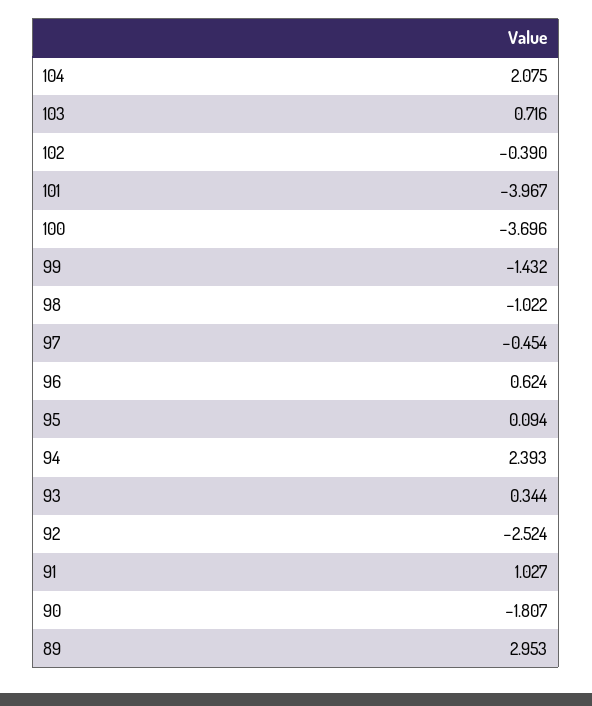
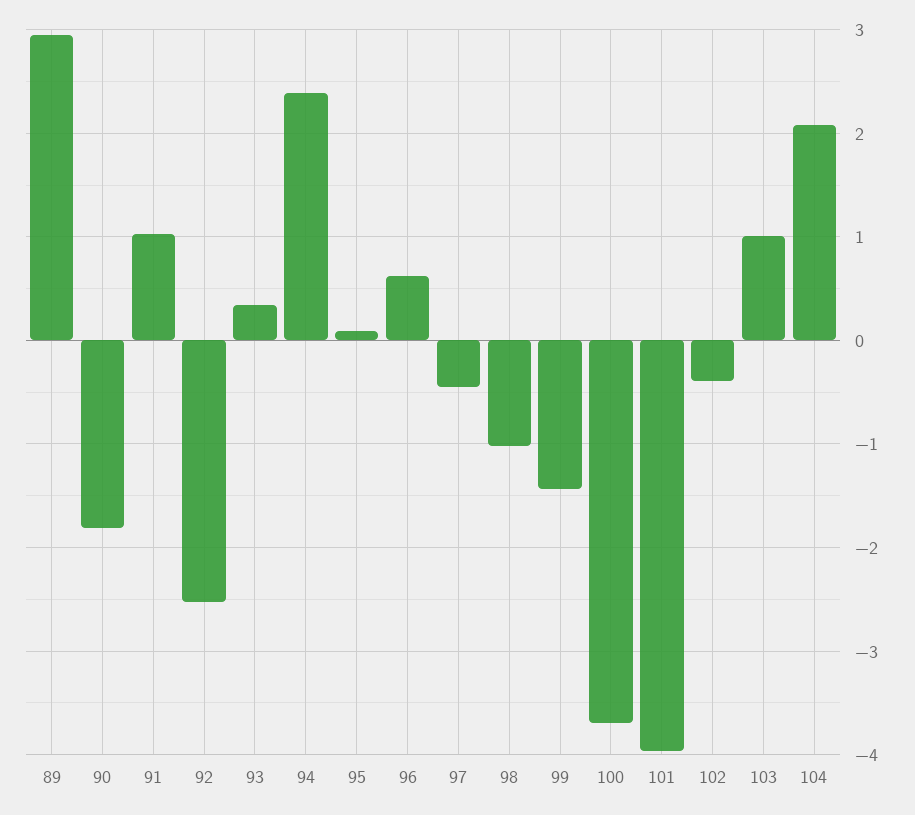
103: 0.716 -> 1

